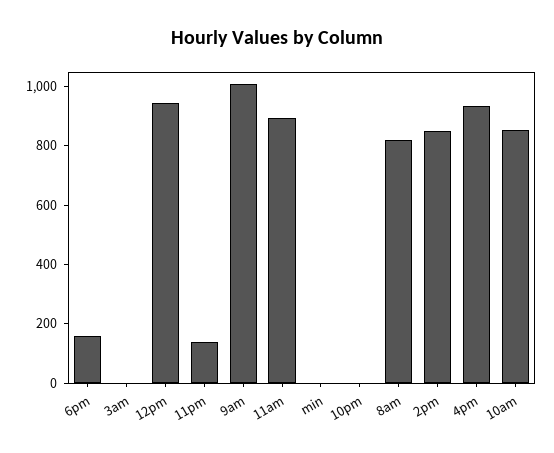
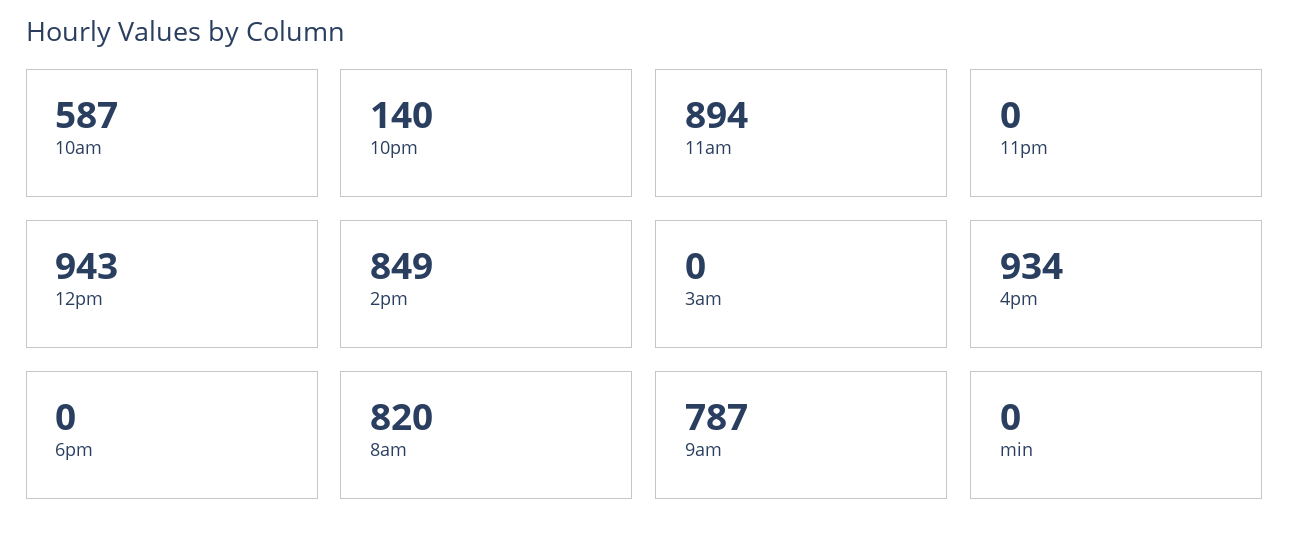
6pm: 150 -> 0
11pm: 150 -> 0
9am: 1000 -> 787
10pm: 0 -> 140
10am: 850 -> 587

